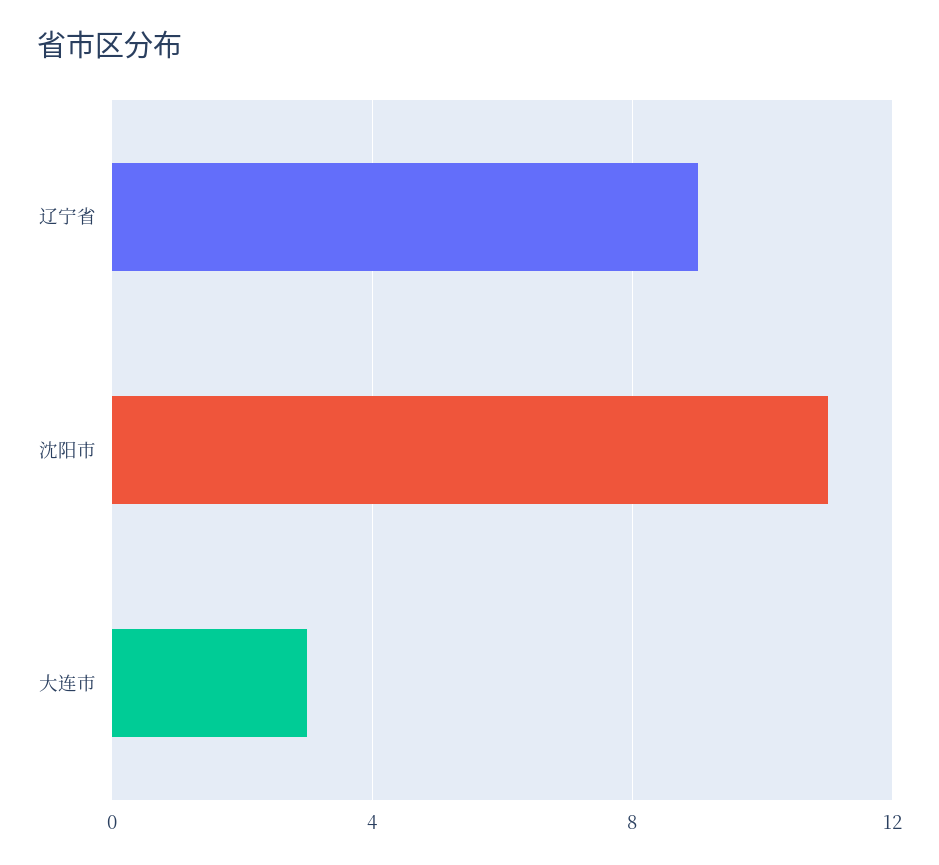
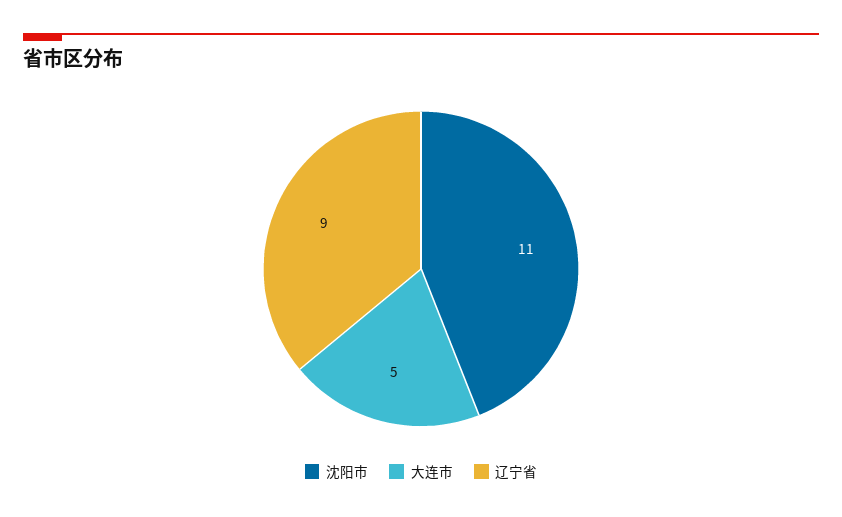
大连市: 3 -> 5

